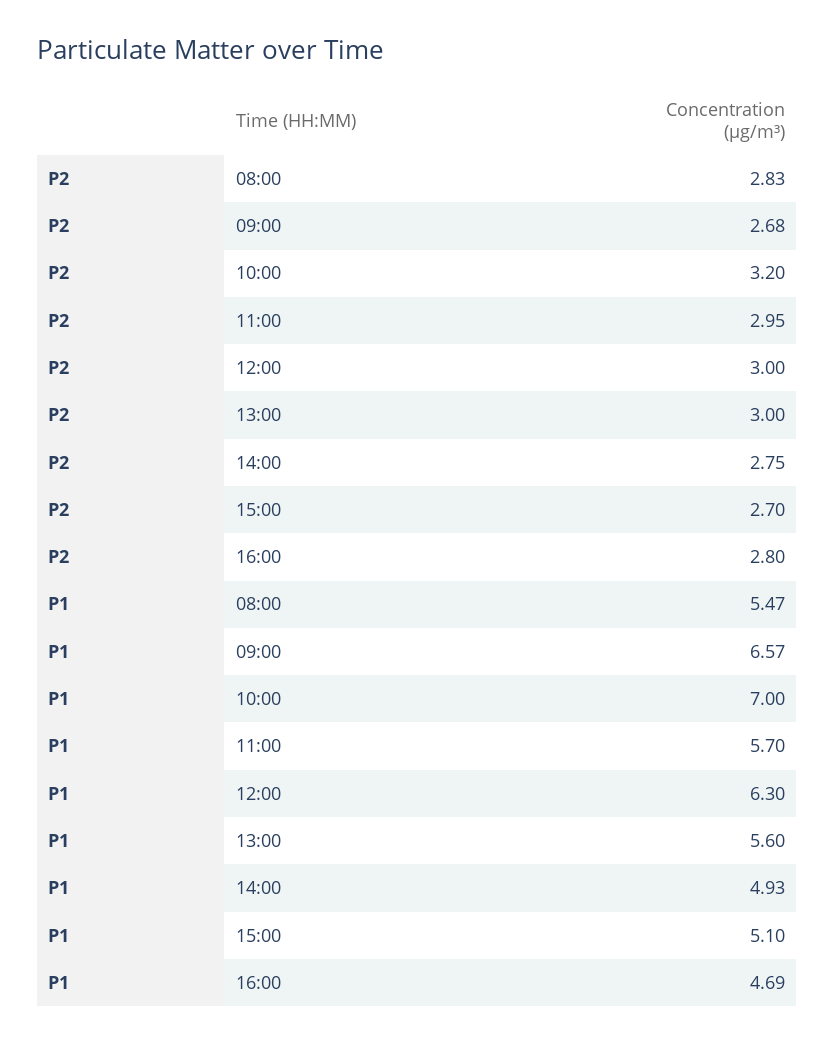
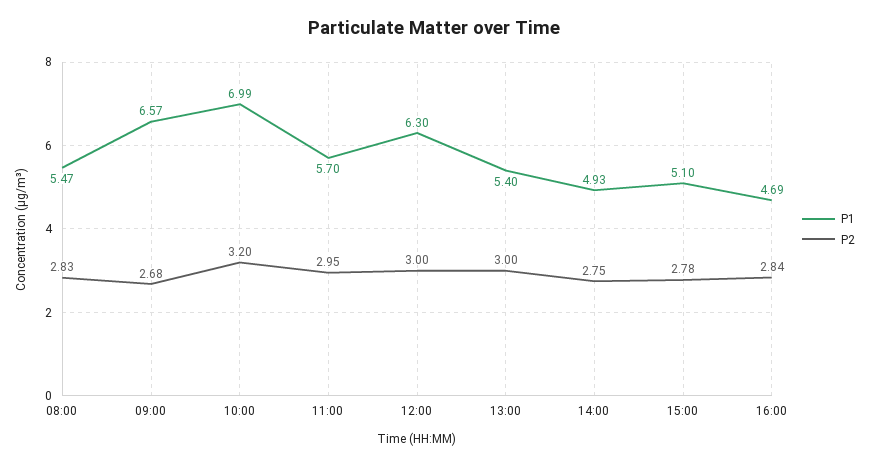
P2, 15:00: 2.7 -> 2.78
P2, 16:00: 2.8 -> 2.84
P1, 10:00: 7 -> 6.99
P1, 13:00: 5.6 -> 5.4

